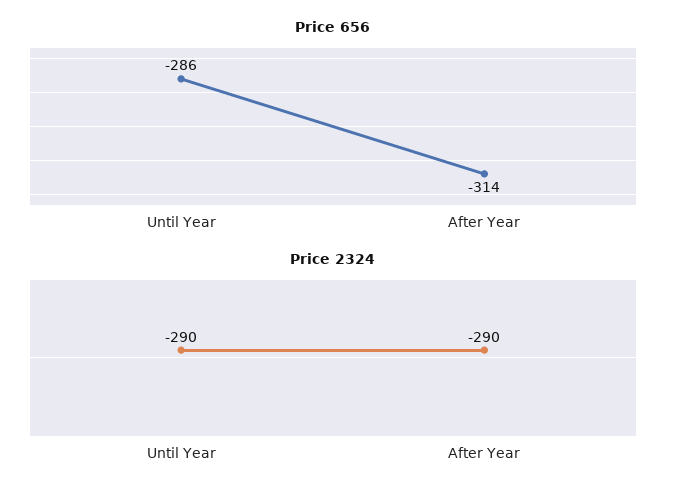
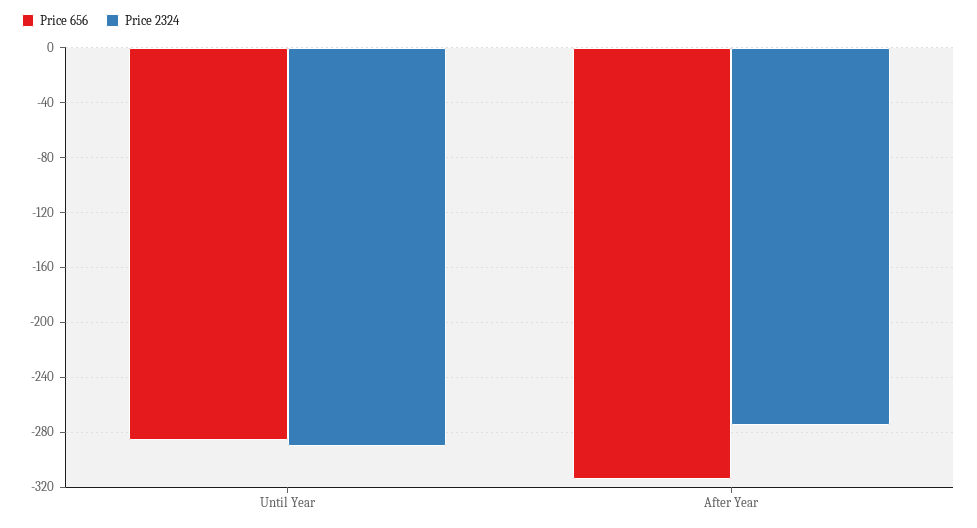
Price 2324, After Year: -290 -> -275

